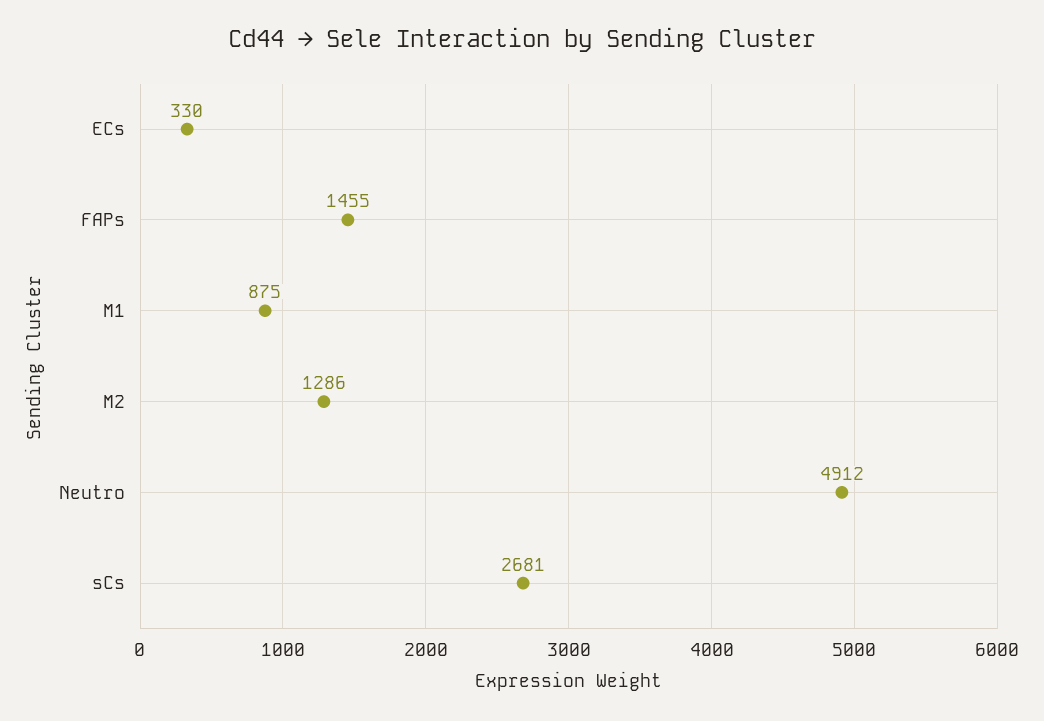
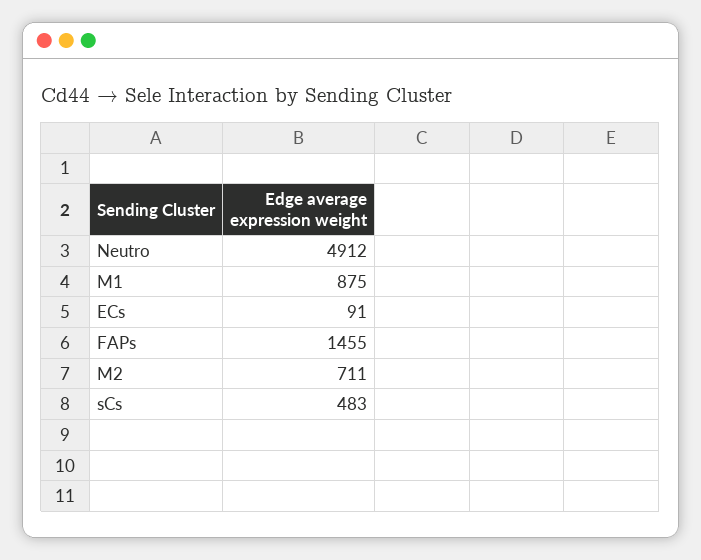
ECs: 330 -> 91
M2: 1286 -> 711
sCs: 2681 -> 483

